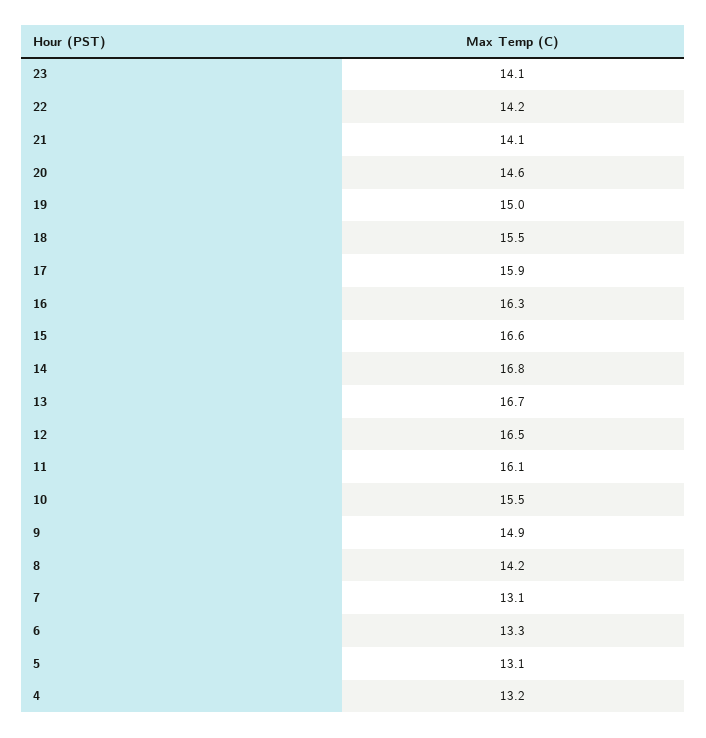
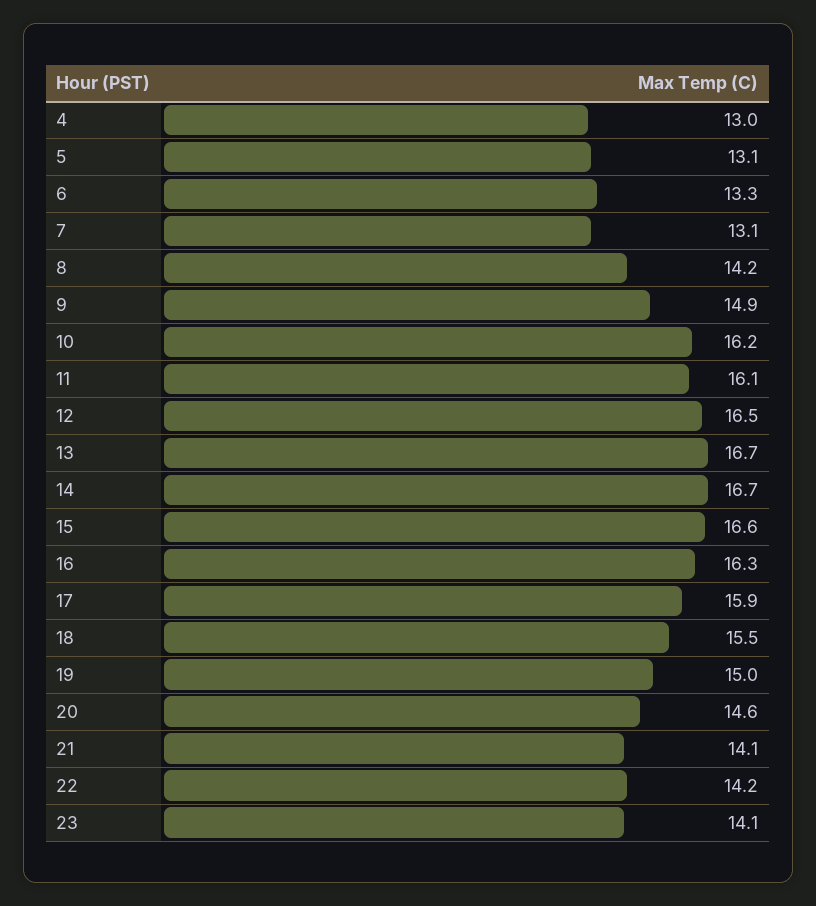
14: 16.8 -> 16.7
10: 15.5 -> 16.2
4: 13.2 -> 13

